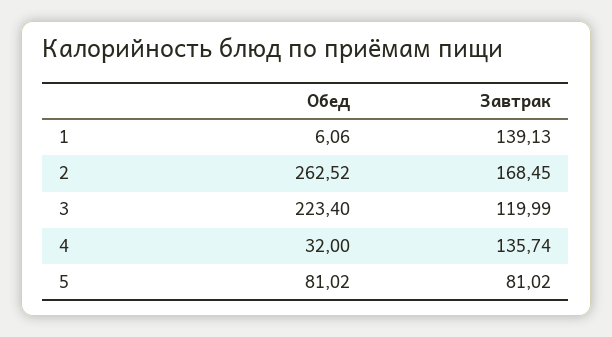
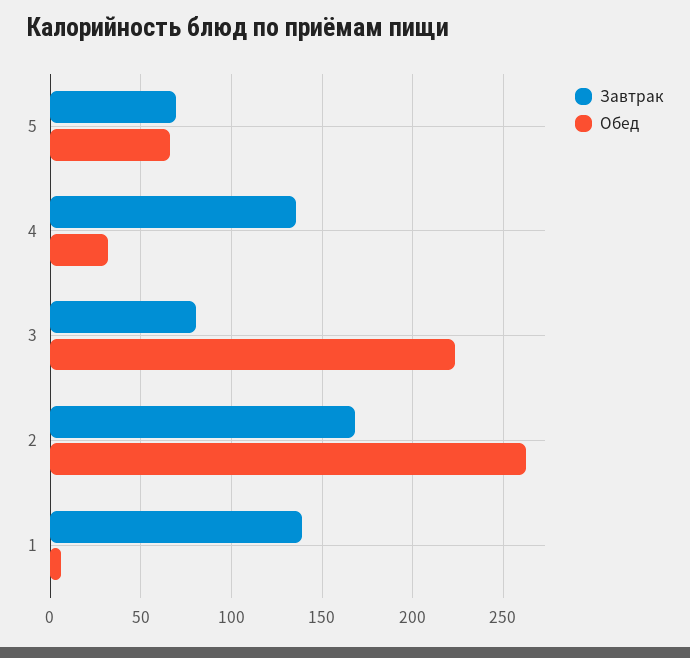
Завтрак, 3: 119.99 -> 80
Обед, 5: 81.02 -> 65
Завтрак, 5: 81.02 -> 70

